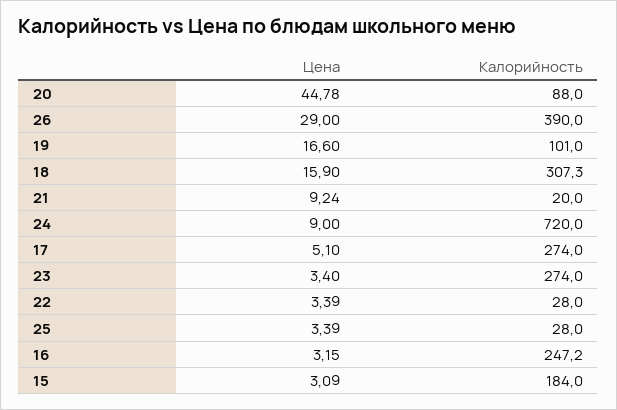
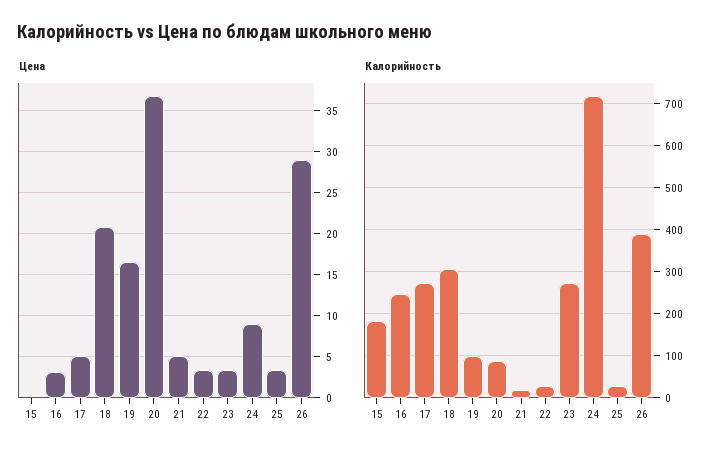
Цена, 20: 44.78 -> 37
Цена, 18: 15.9 -> 21
Цена, 21: 9.24 -> 5
Цена, 15: 3.09 -> 0

